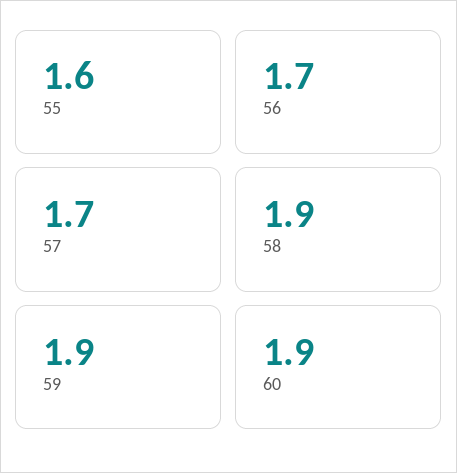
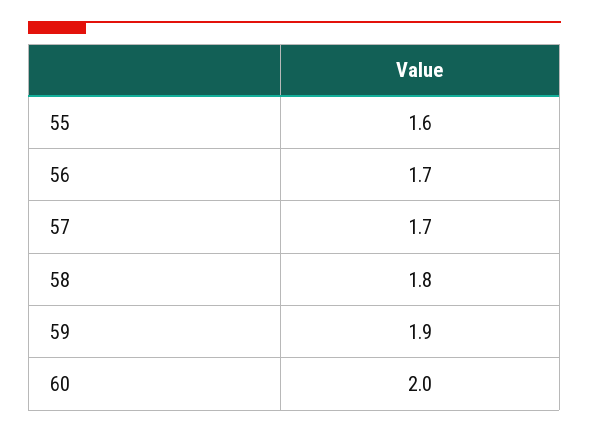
58: 1.9 -> 1.8
60: 1.9 -> 2

